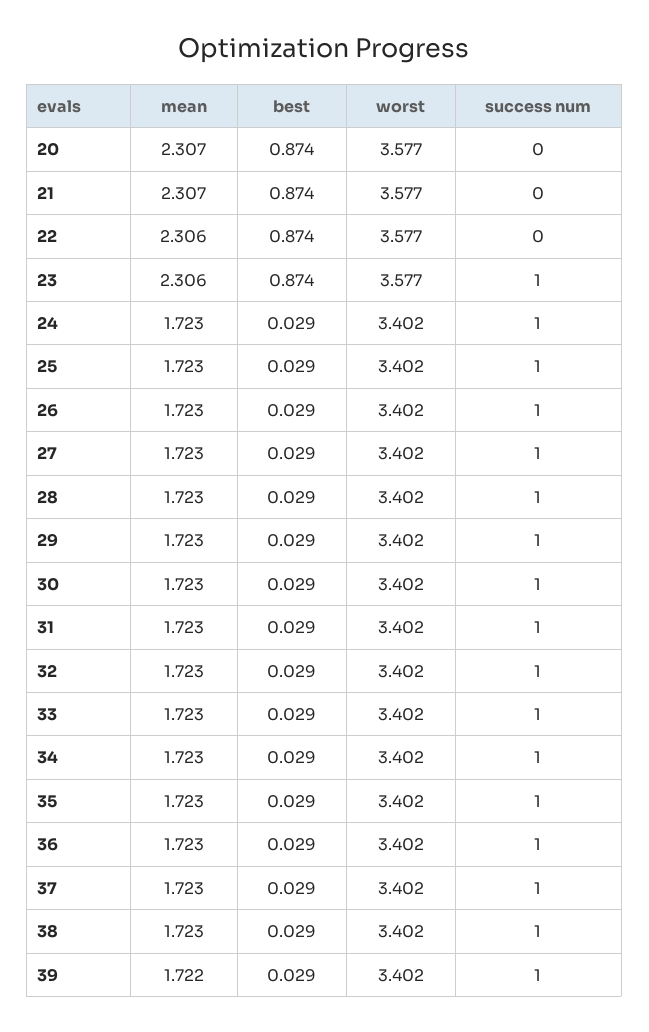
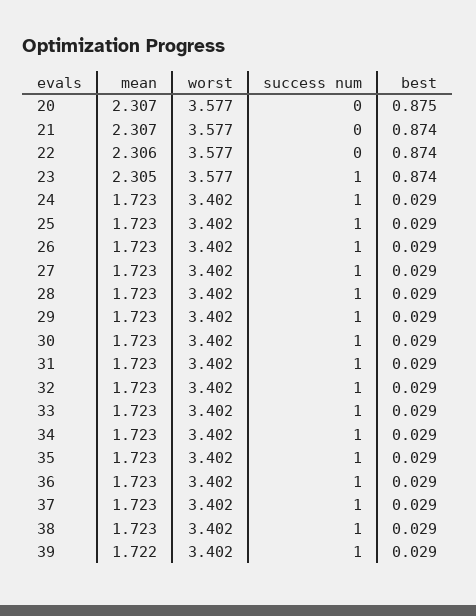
best, 20: 0.874 -> 0.875
mean, 23: 2.306 -> 2.305

